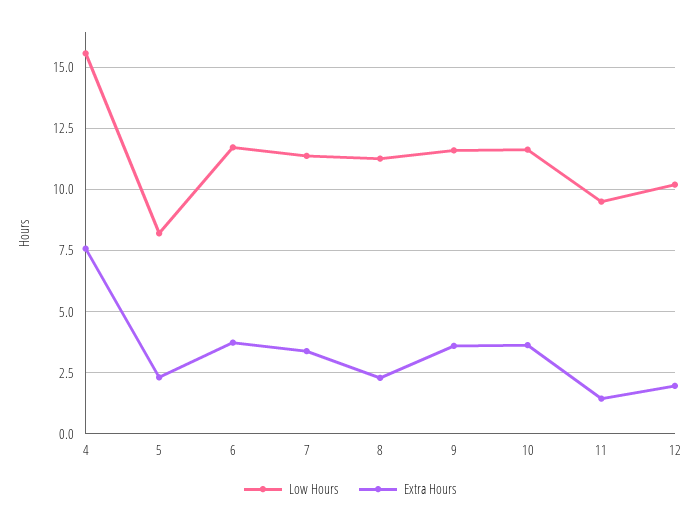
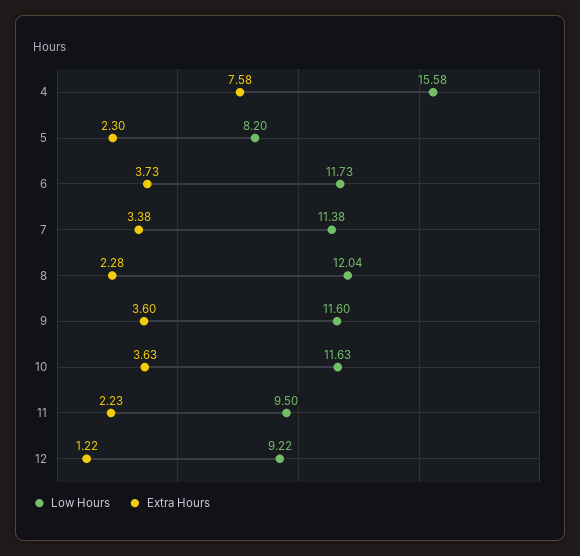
Low Hours, 8: 11.25 -> 12.04
Extra Hours, 11: 1.5 -> 2.23
Low Hours, 12: 10.25 -> 9.22
Extra Hours, 12: 2 -> 1.22

